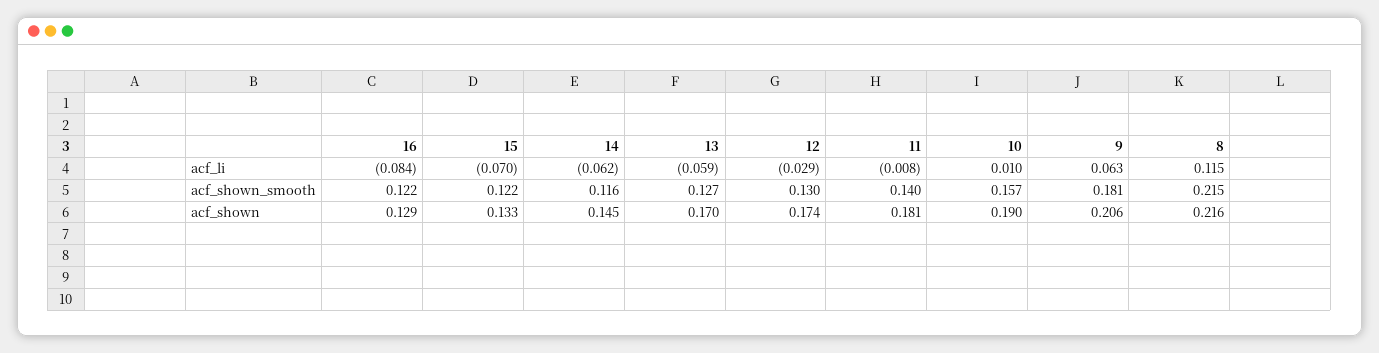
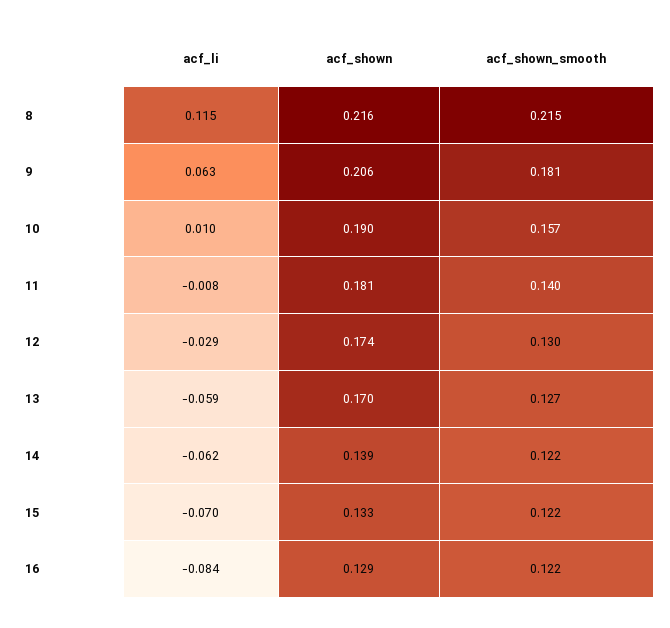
14, acf_shown_smooth: 0.116 -> 0.122
14, acf_shown: 0.145 -> 0.139

